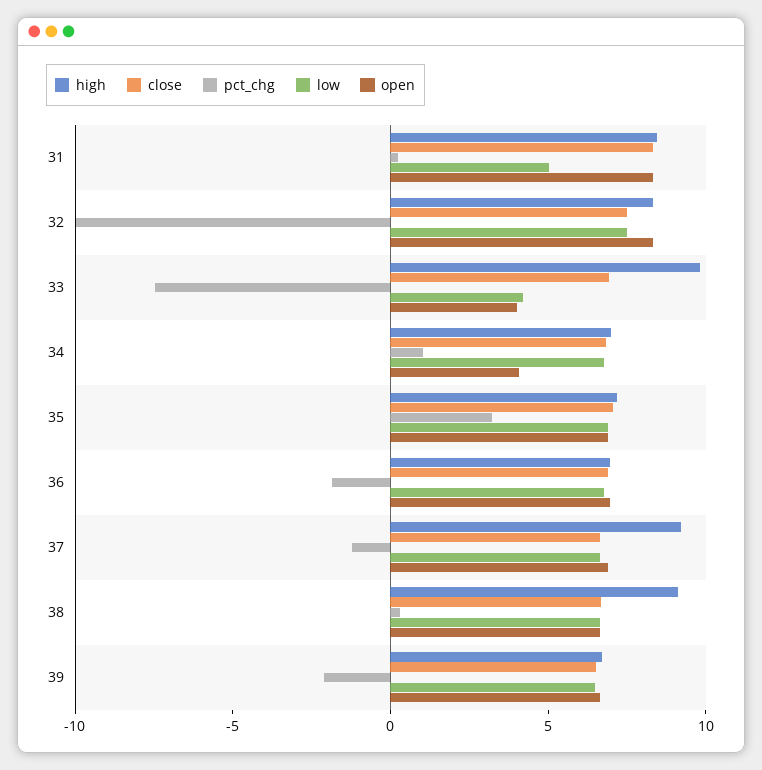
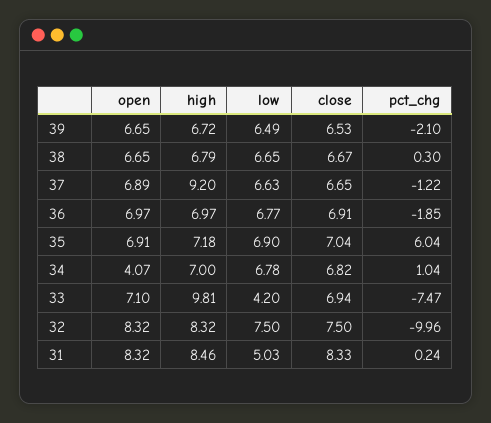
open, 33: 4 -> 7.1
pct_chg, 35: 3 -> 6.04
high, 38: 9 -> 6.79

